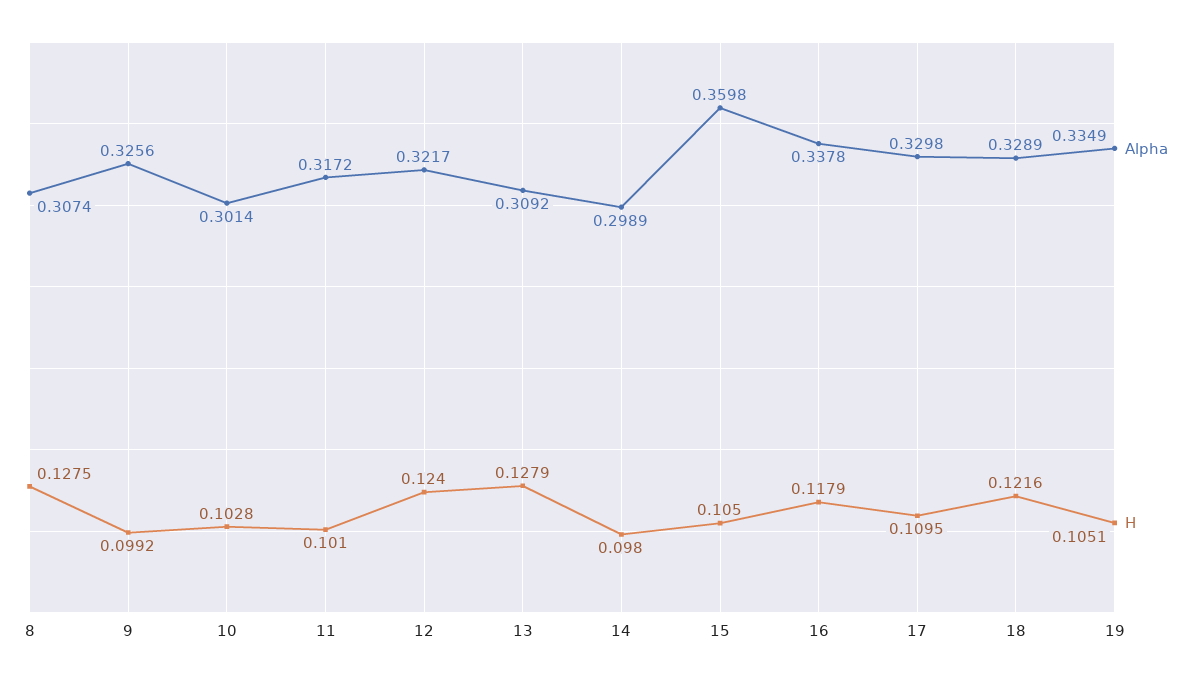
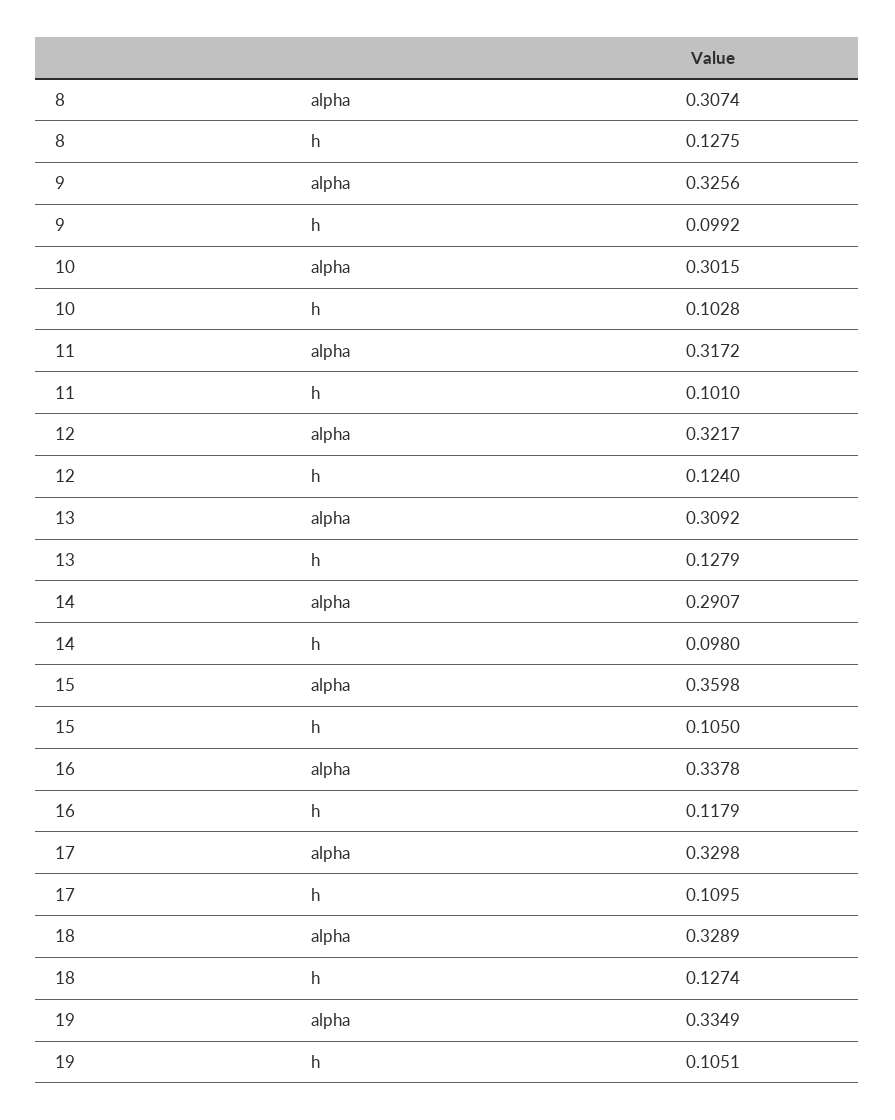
Alpha, 10: 0.3014 -> 0.3015
Alpha, 14: 0.2989 -> 0.2907
H, 18: 0.1216 -> 0.1274

